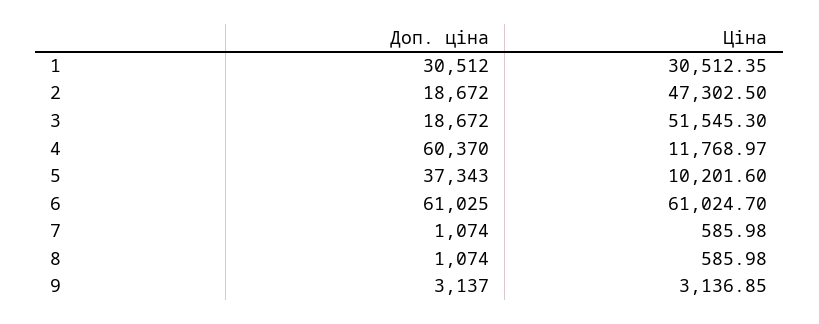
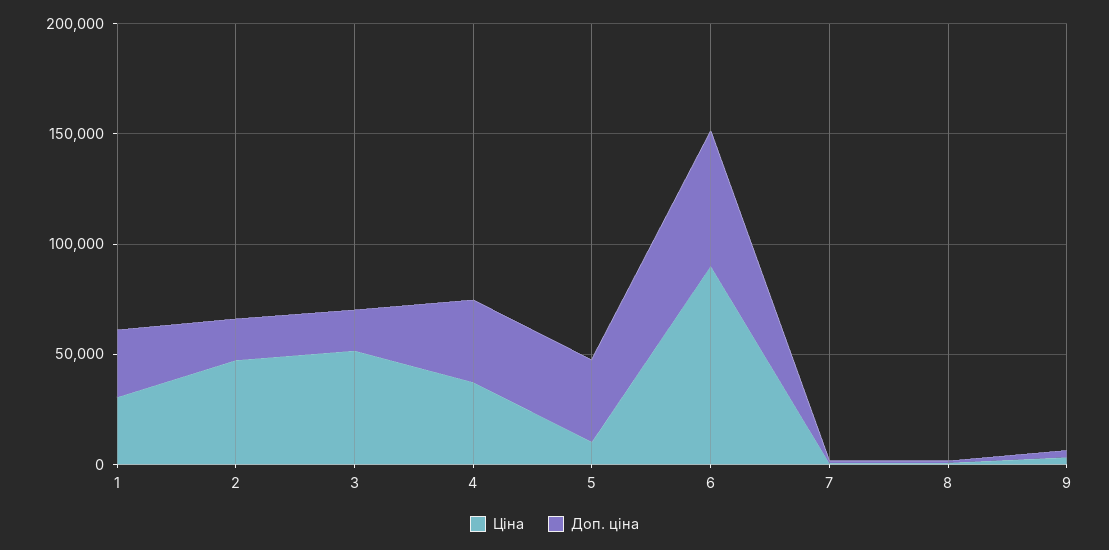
Доп. ціна, 4: 60370 -> 40000
Ціна, 4: 11768.97 -> 40000
Ціна, 6: 61024.7 -> 90000

